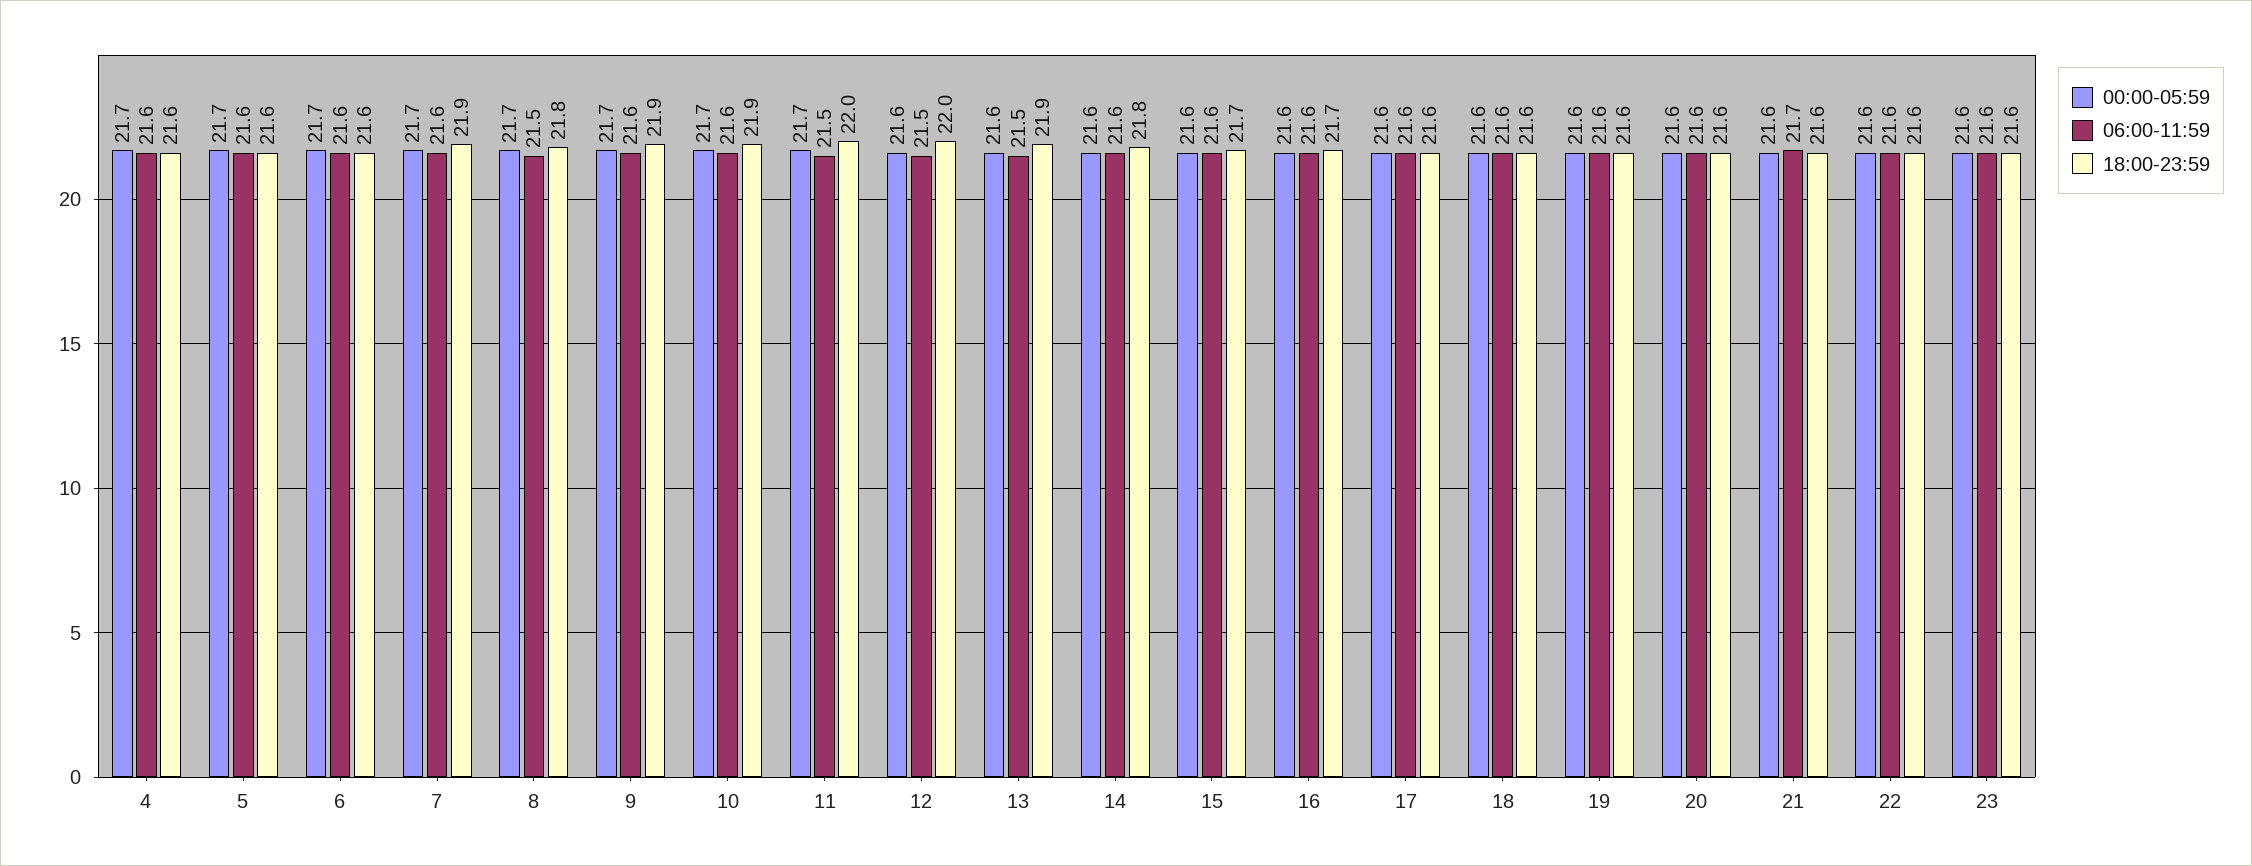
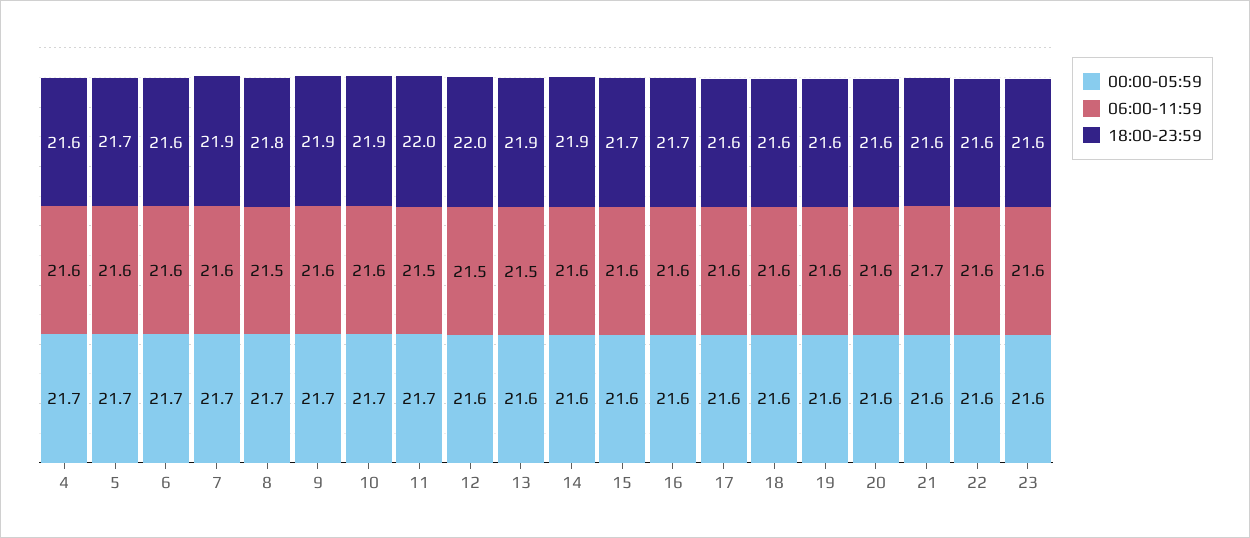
18:00-23:59, 5: 21.6 -> 21.7
18:00-23:59, 14: 21.8 -> 21.9

